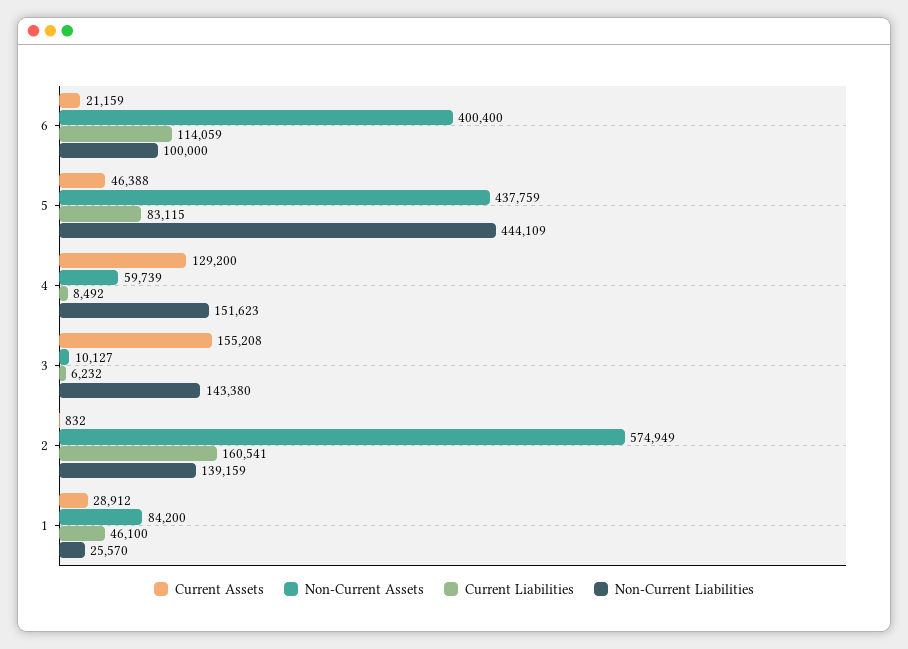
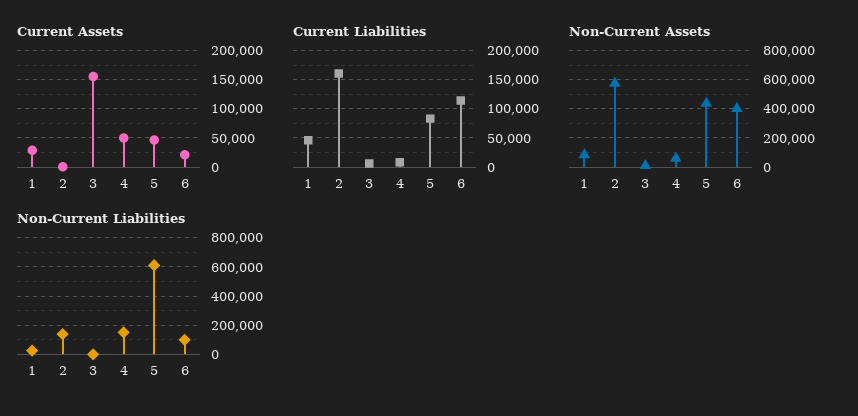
Non-Current Liabilities, 5: 444109 -> 600000
Current Assets, 4: 129200 -> 50000
Non-Current Liabilities, 3: 143380 -> 0

